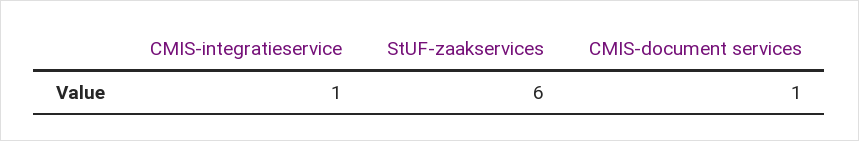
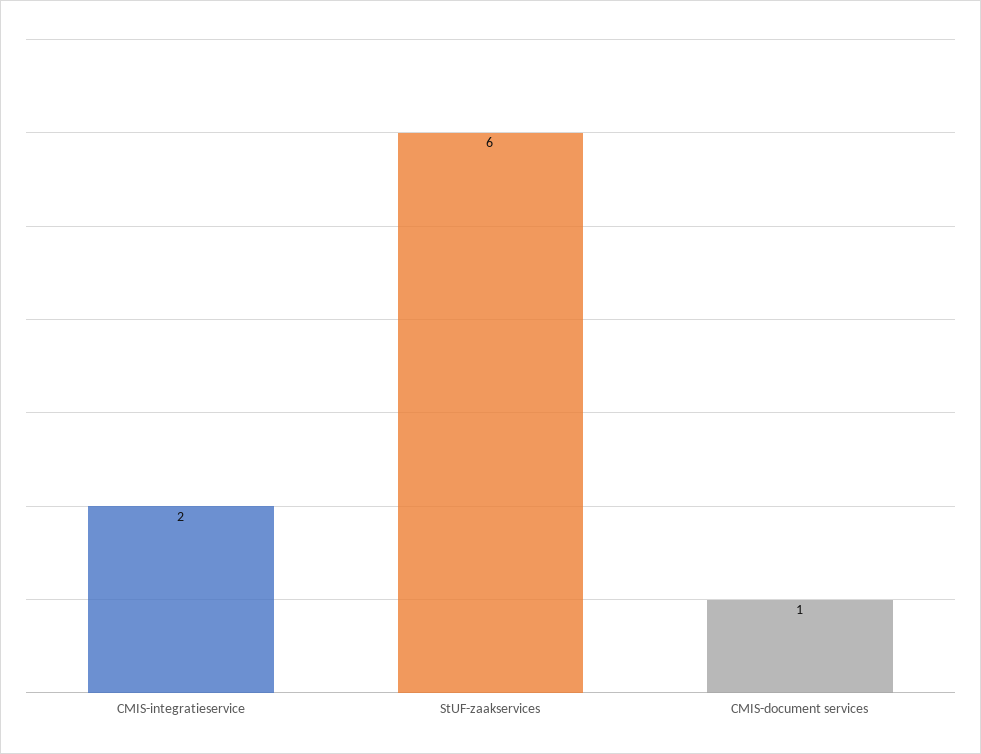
CMIS-integratieservice: 1 -> 2

